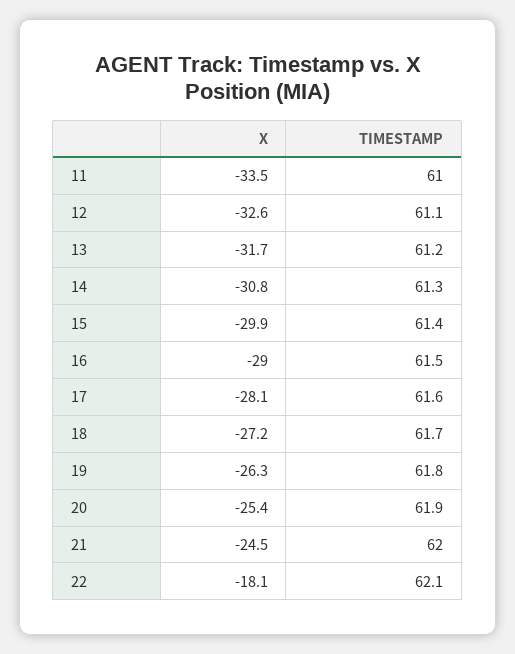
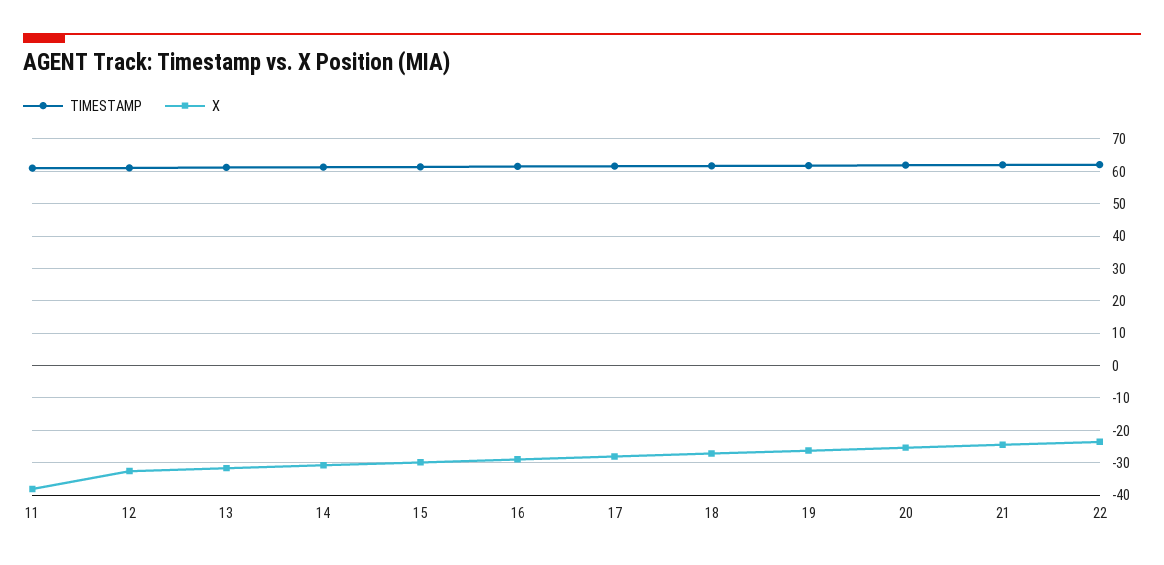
X, 11: -33.5 -> -38
X, 22: -18.1 -> -24

